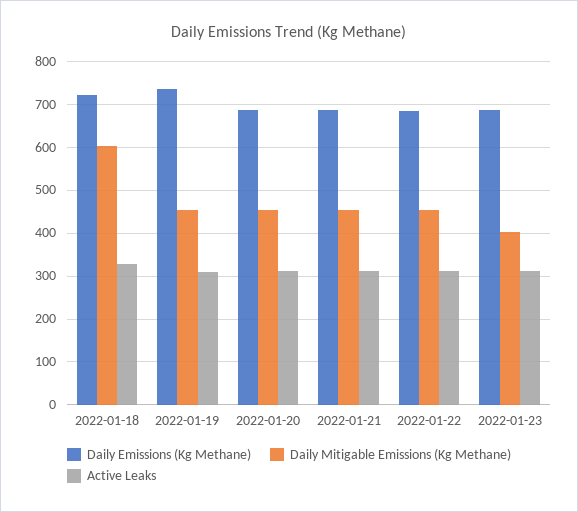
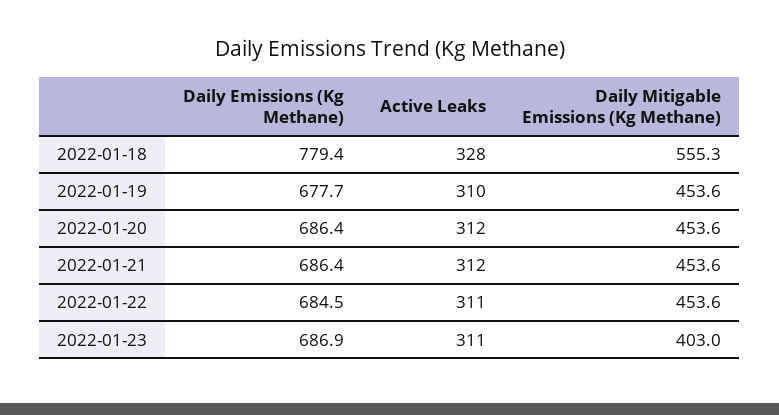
Daily Emissions (Kg Methane), 2022-01-18: 720 -> 779.4
Daily Mitigable Emissions (Kg Methane), 2022-01-18: 600 -> 555.3
Daily Emissions (Kg Methane), 2022-01-19: 740 -> 677.7

